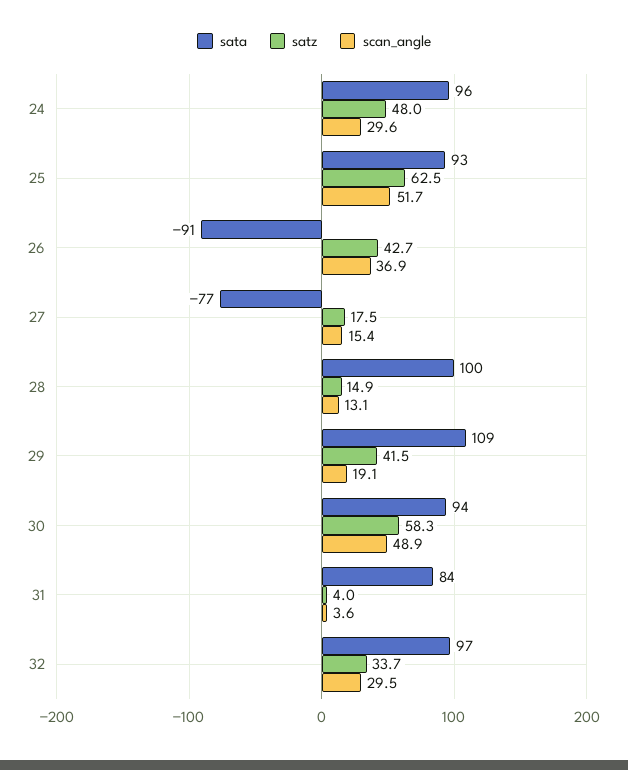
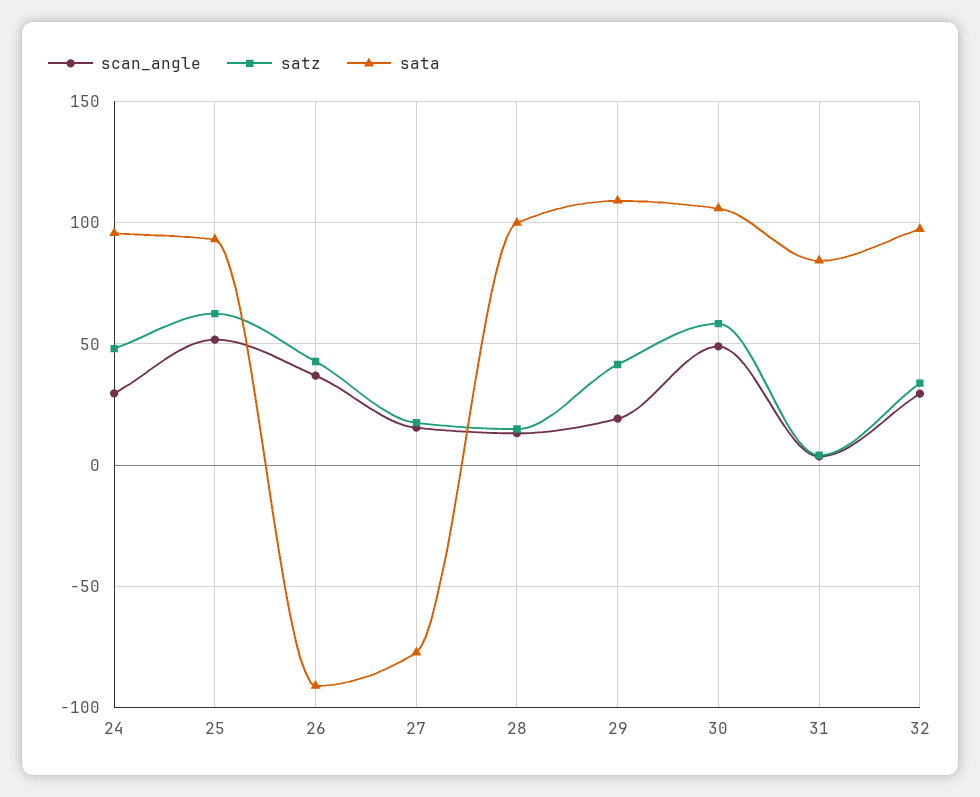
sata, 30: 94 -> 105

